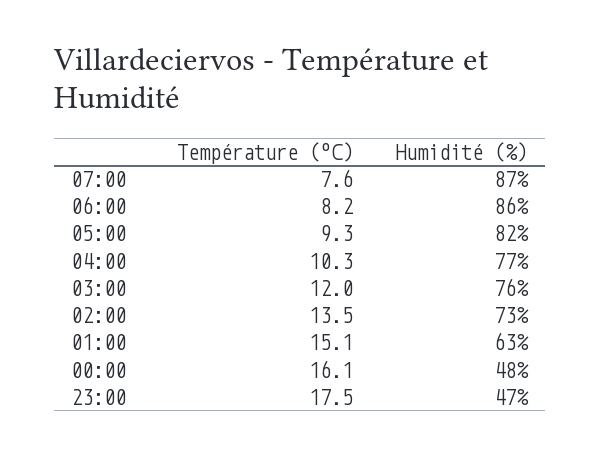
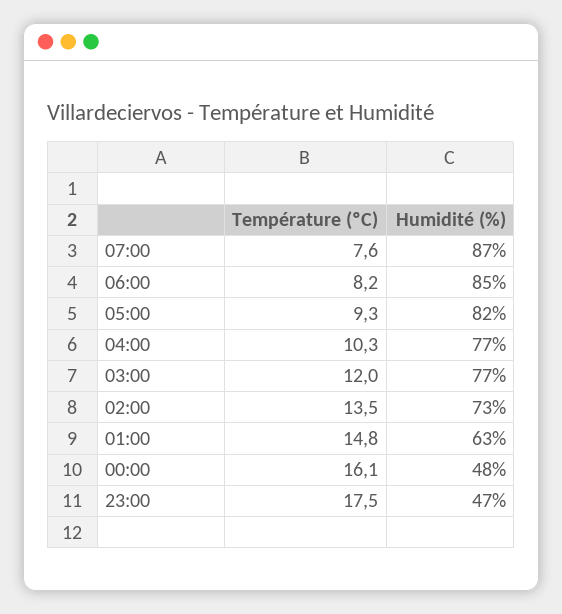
Humidité (%), 06:00: 86 -> 85
Humidité (%), 03:00: 76 -> 77
Température (ºC), 01:00: 15.1 -> 14.8

